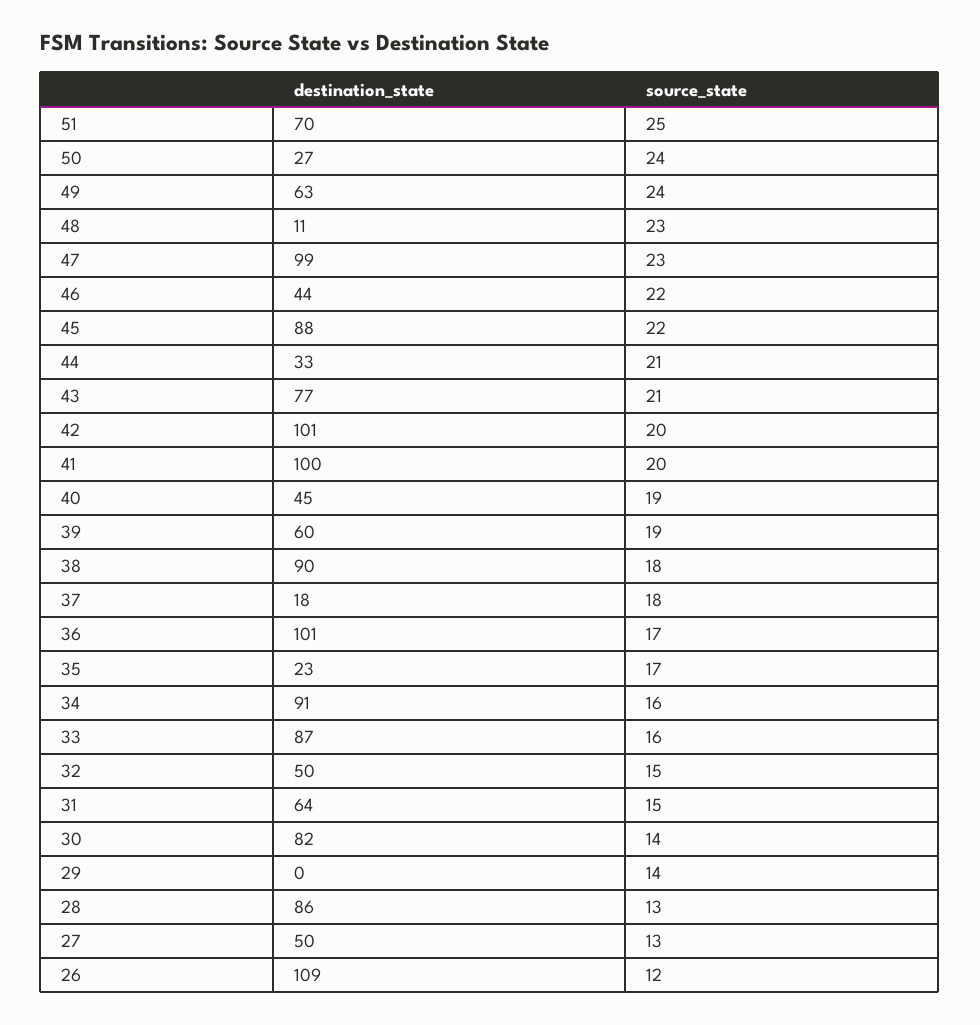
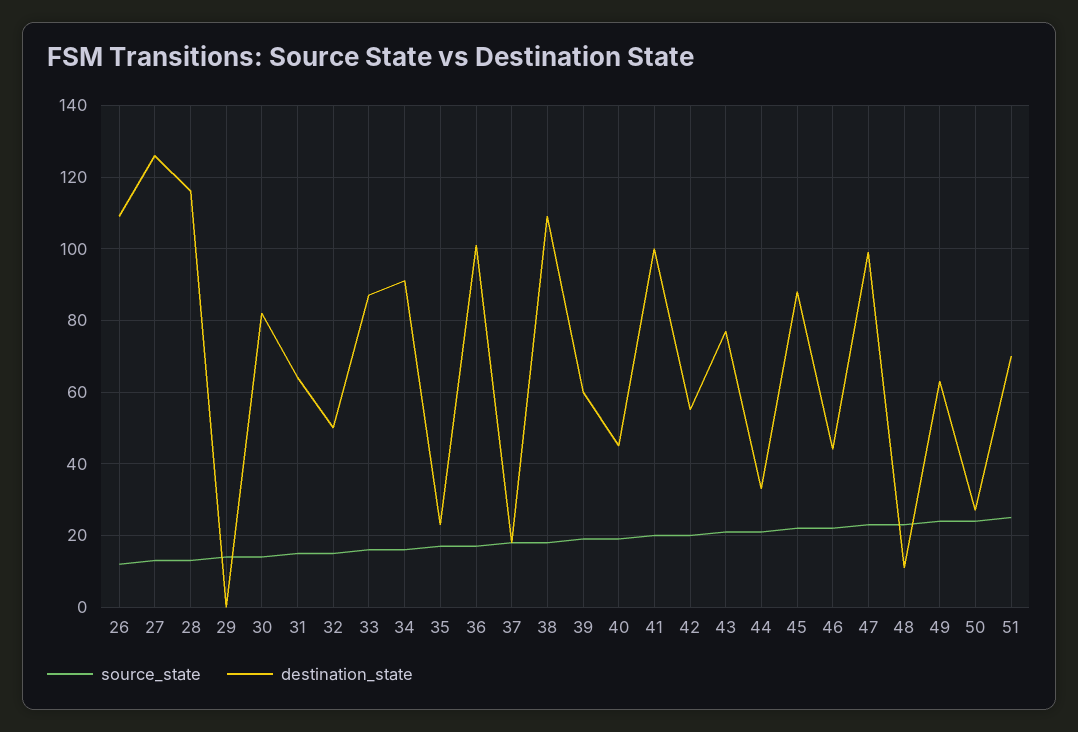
destination_state, 42: 101 -> 55
destination_state, 38: 90 -> 110
destination_state, 28: 86 -> 115
destination_state, 27: 50 -> 125

